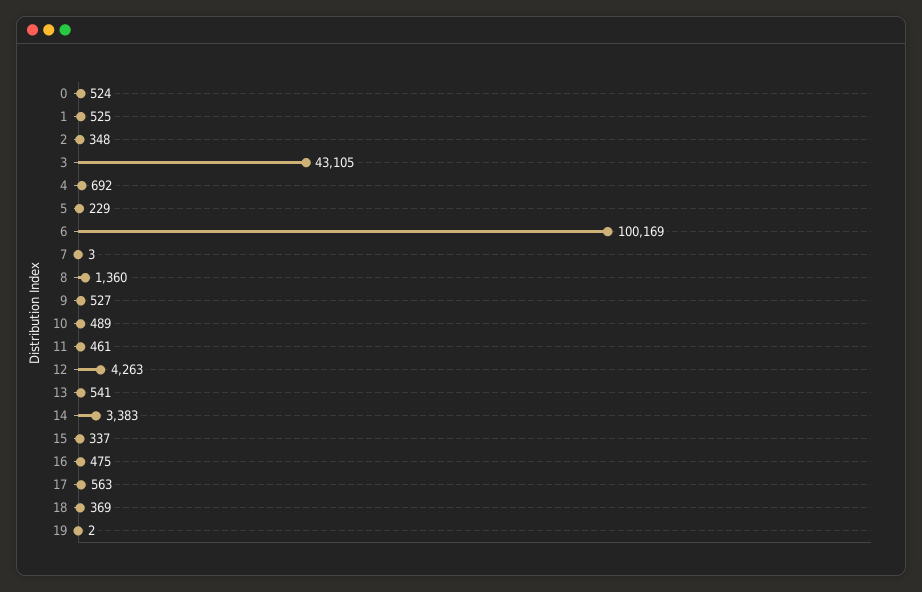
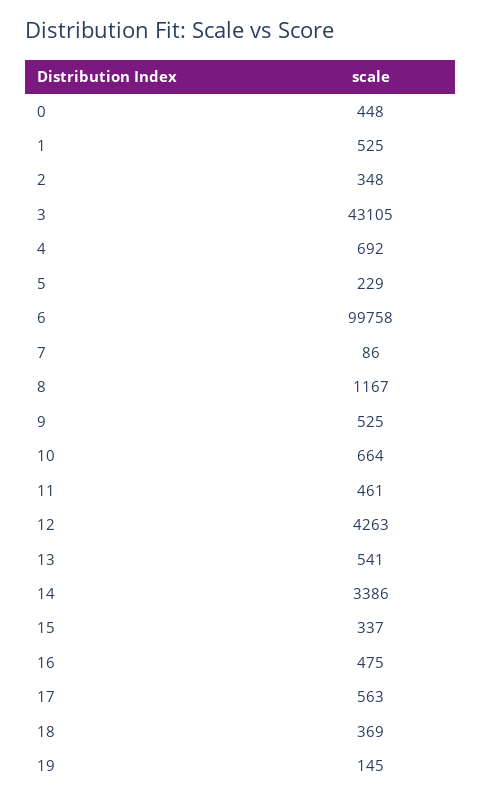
0: 524 -> 448
6: 100169 -> 99758
7: 3 -> 86
8: 1360 -> 1167
9: 527 -> 525
10: 489 -> 664
14: 3383 -> 3386
19: 2 -> 145

